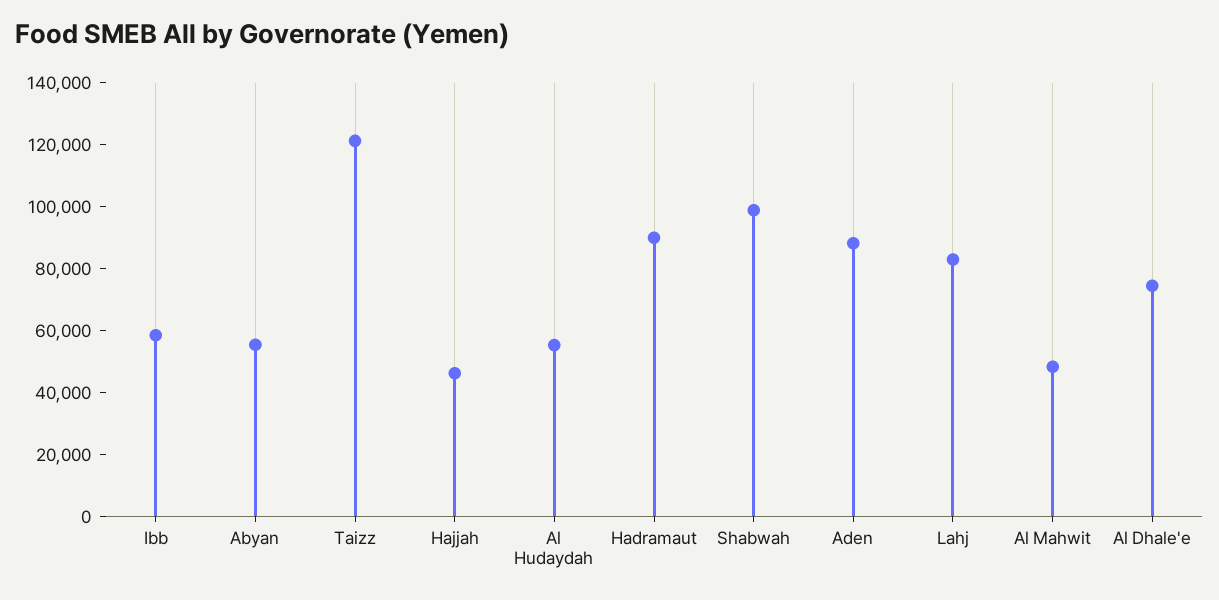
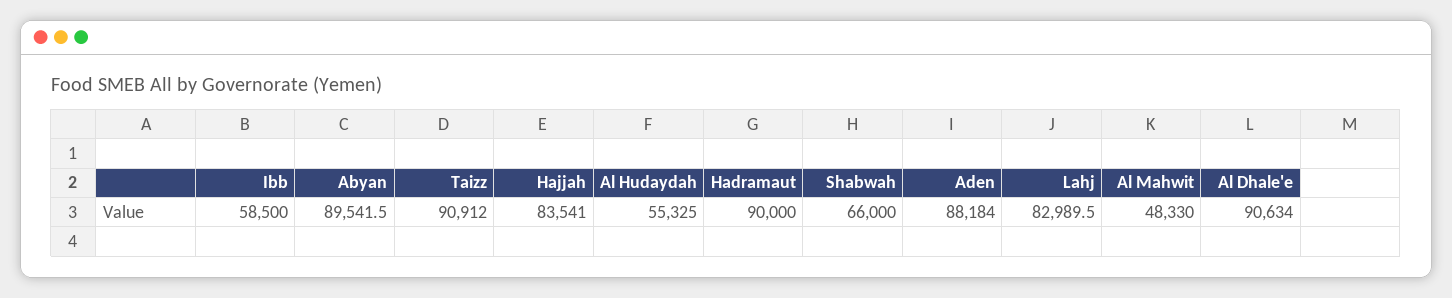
Abyan: 55000 -> 89541.5
Taizz: 120000 -> 90912
Hajjah: 45000 -> 83541
Shabwah: 100000 -> 66000
Al Dhale'e: 75000 -> 90634

